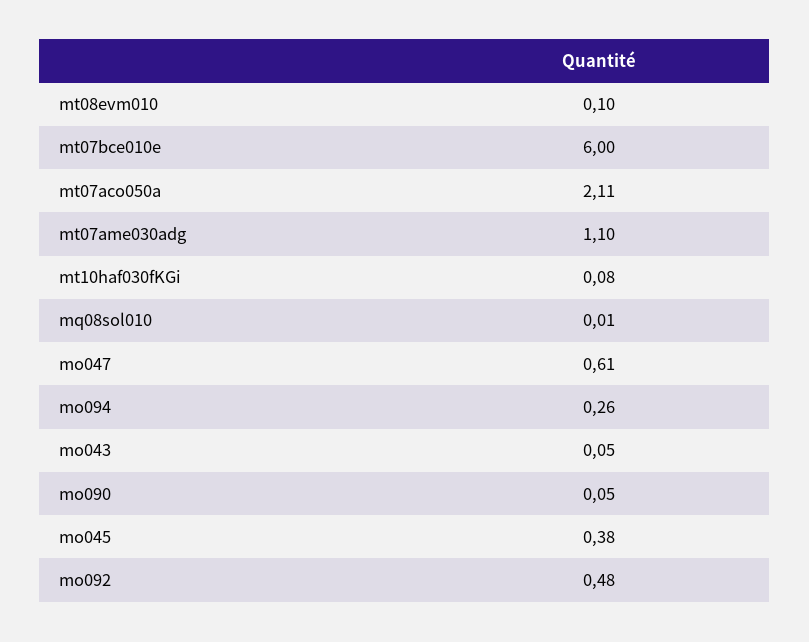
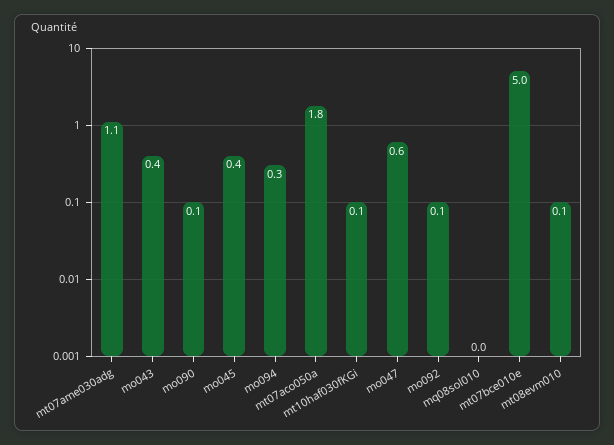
mt07bce010e: 6 -> 5
mt07aco050a: 2.11 -> 1.8
mo043: 0.05 -> 0.4
mo092: 0.48 -> 0.1

